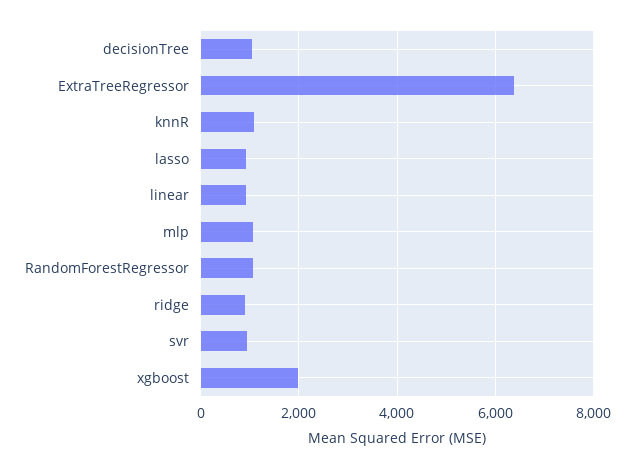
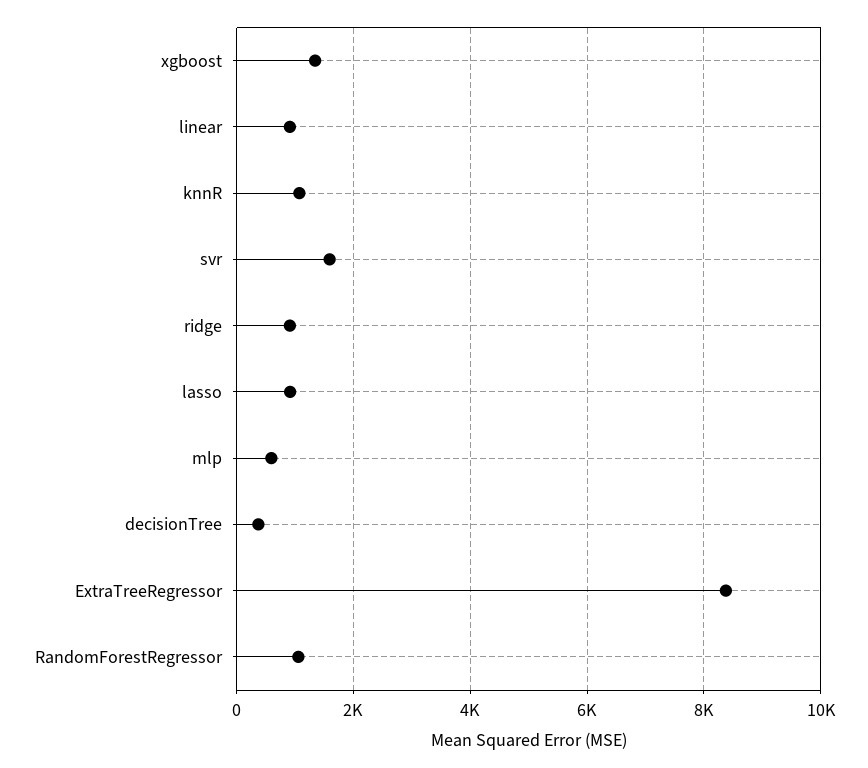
decisionTree: 1000 -> 400
ExtraTreeRegressor: 6400 -> 8400
mlp: 1000 -> 600
svr: 1000 -> 1600
xgboost: 2000 -> 1400

